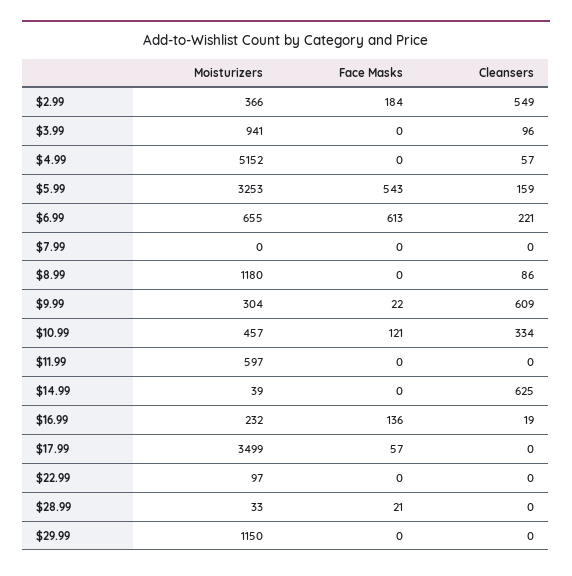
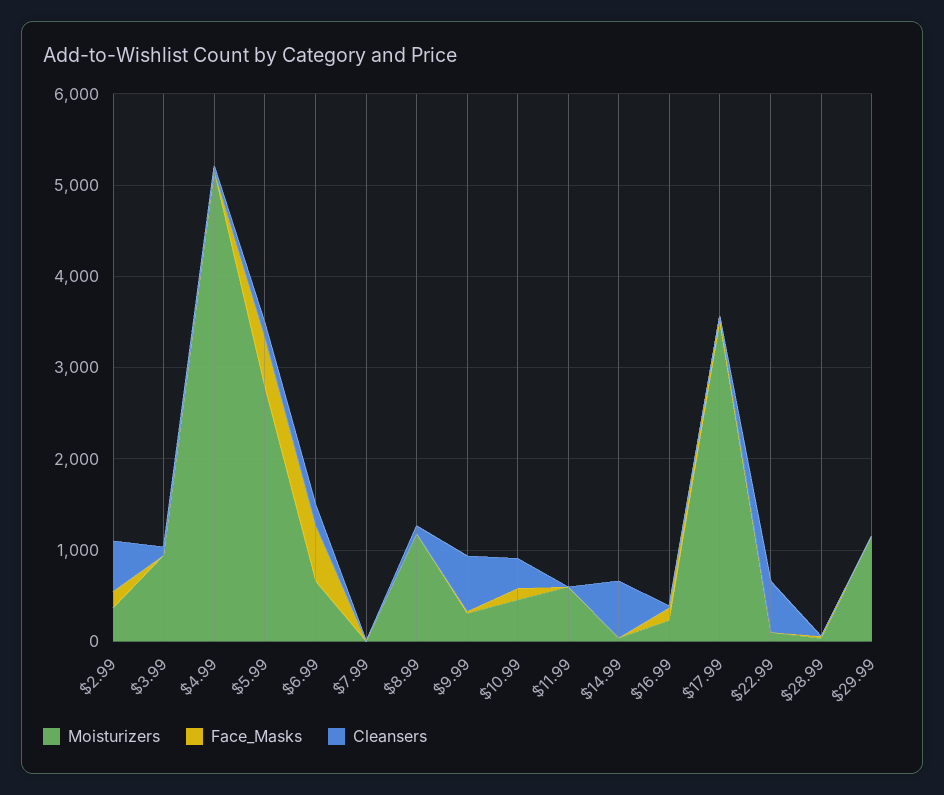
Moisturizers, $5.99: 3253 -> 2800
Cleansers, $22.99: 0 -> 600

